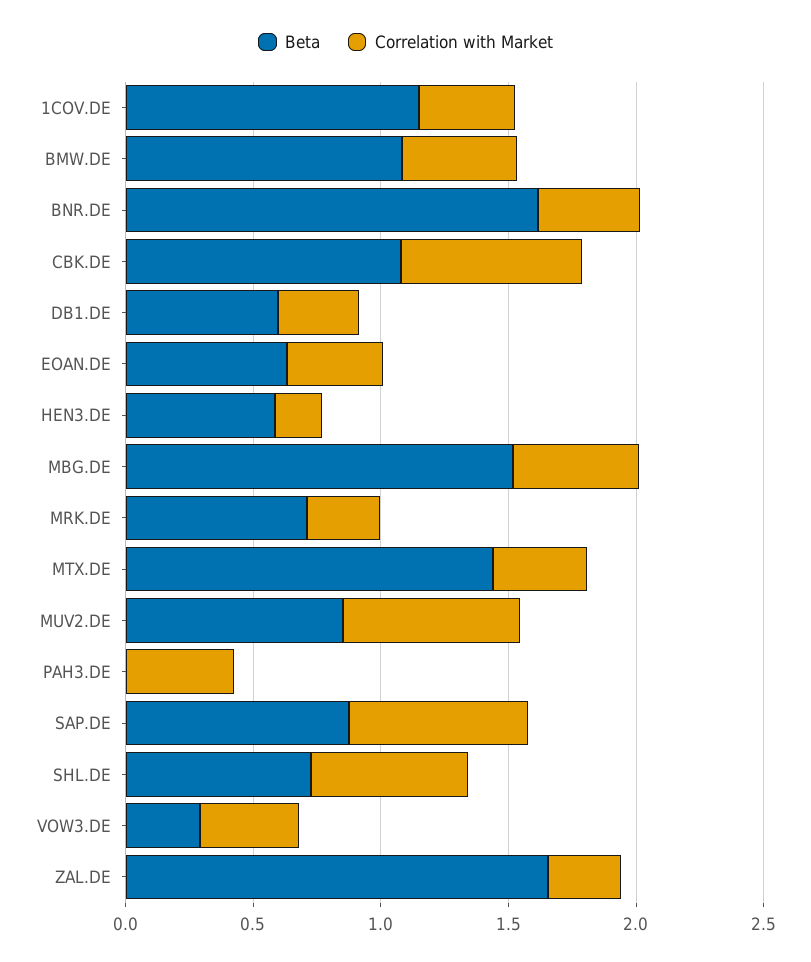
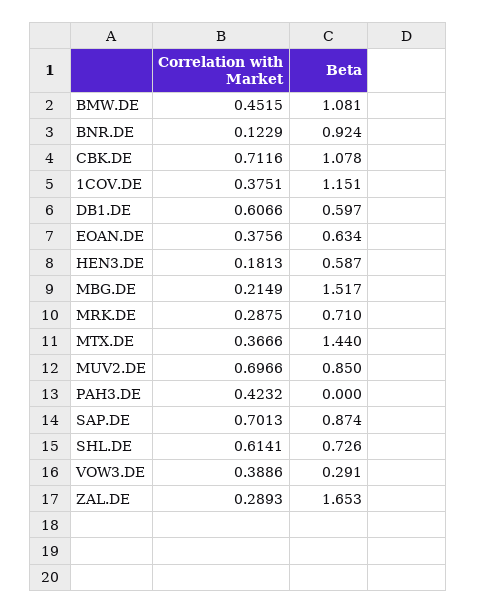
Beta, BNR.DE: 1.6 -> 0.924
Correlation with Market, BNR.DE: 0.4 -> 0.1229
Correlation with Market, DB1.DE: 0.3 -> 0.6066
Correlation with Market, MBG.DE: 0.5 -> 0.2149

